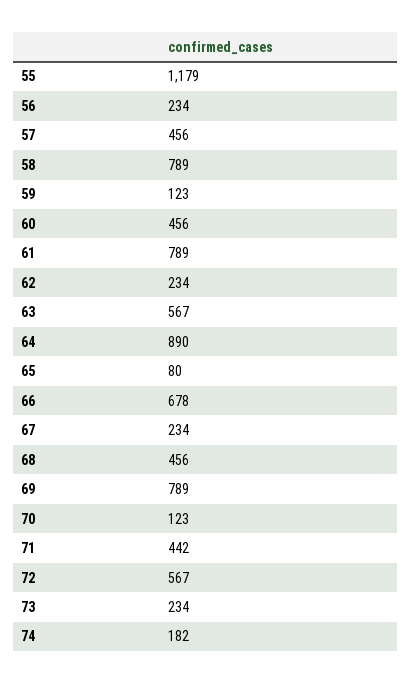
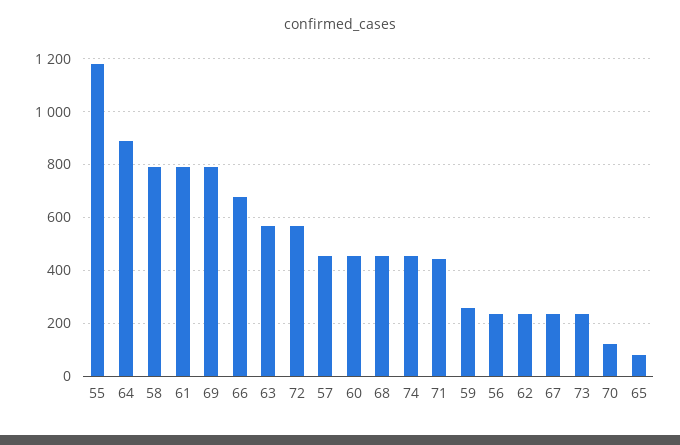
59: 123 -> 250
74: 182 -> 450

